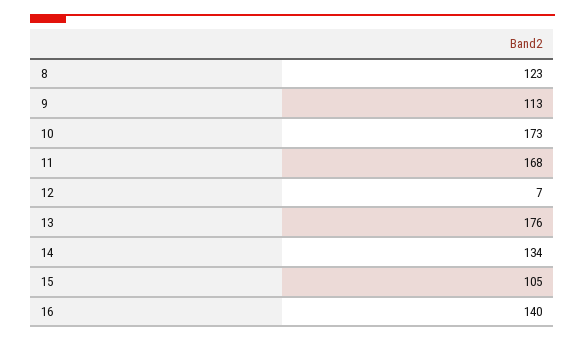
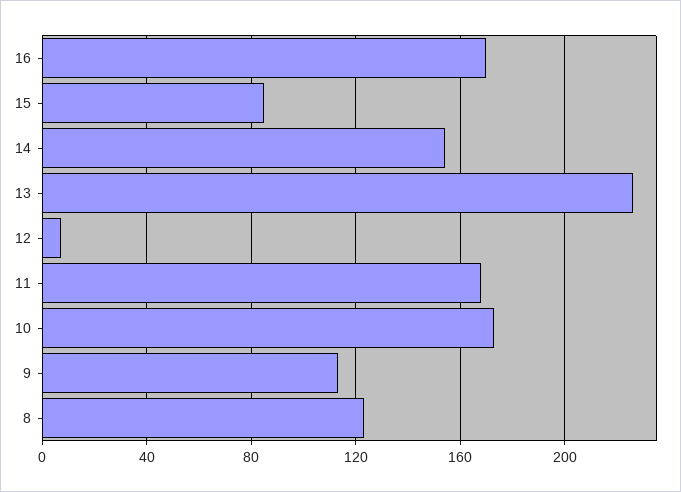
13: 176 -> 225
14: 134 -> 155
15: 105 -> 85
16: 140 -> 170

